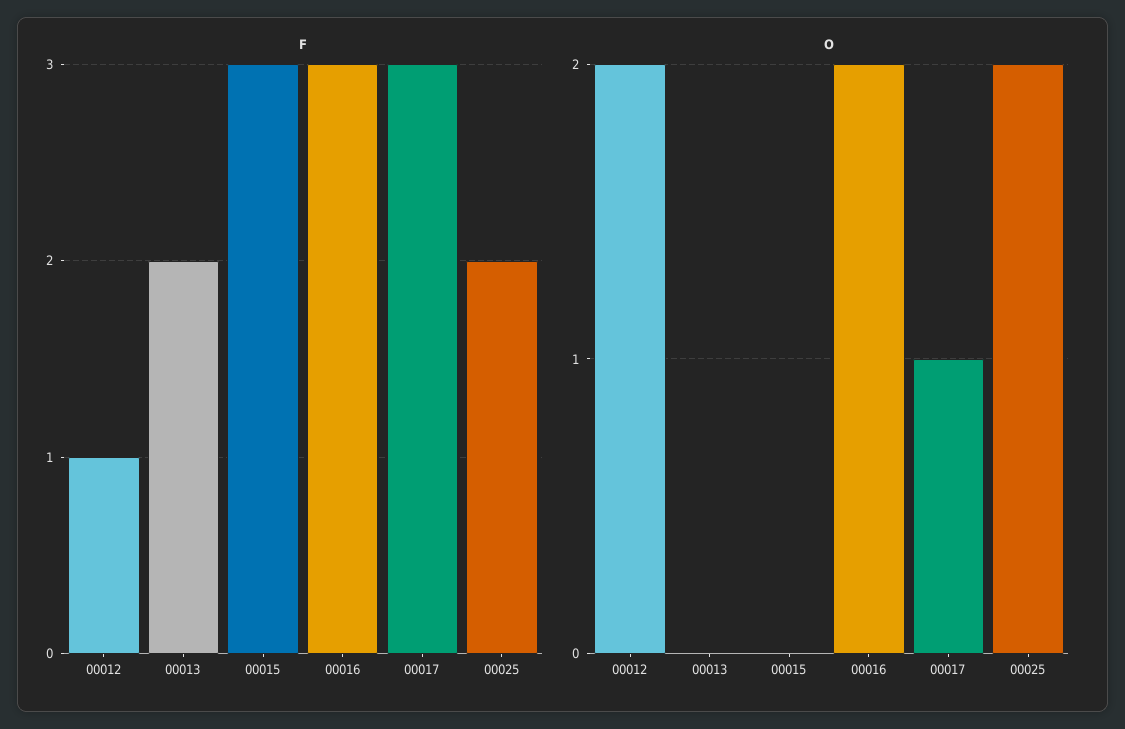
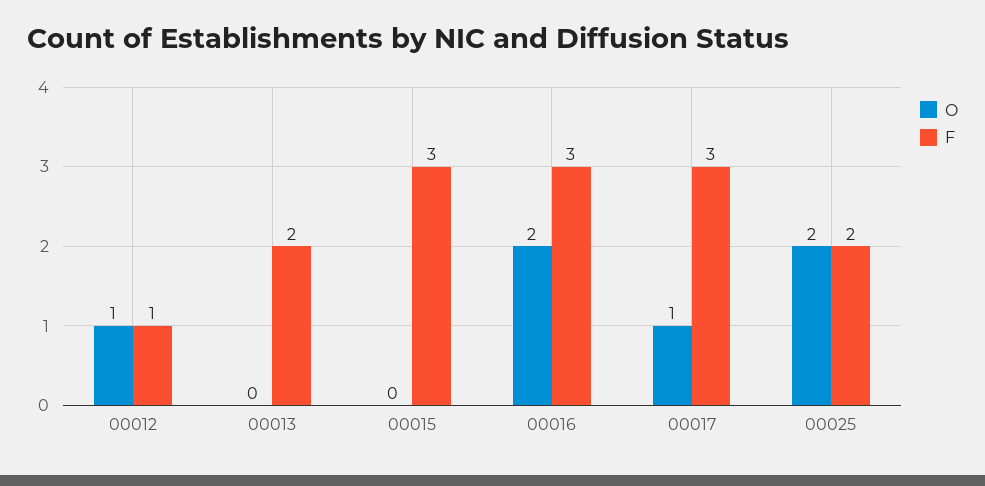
O, 00012: 2 -> 1

